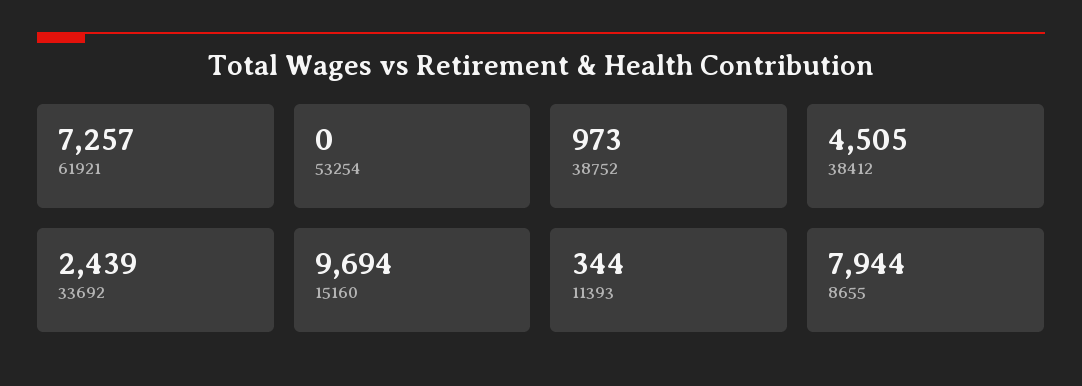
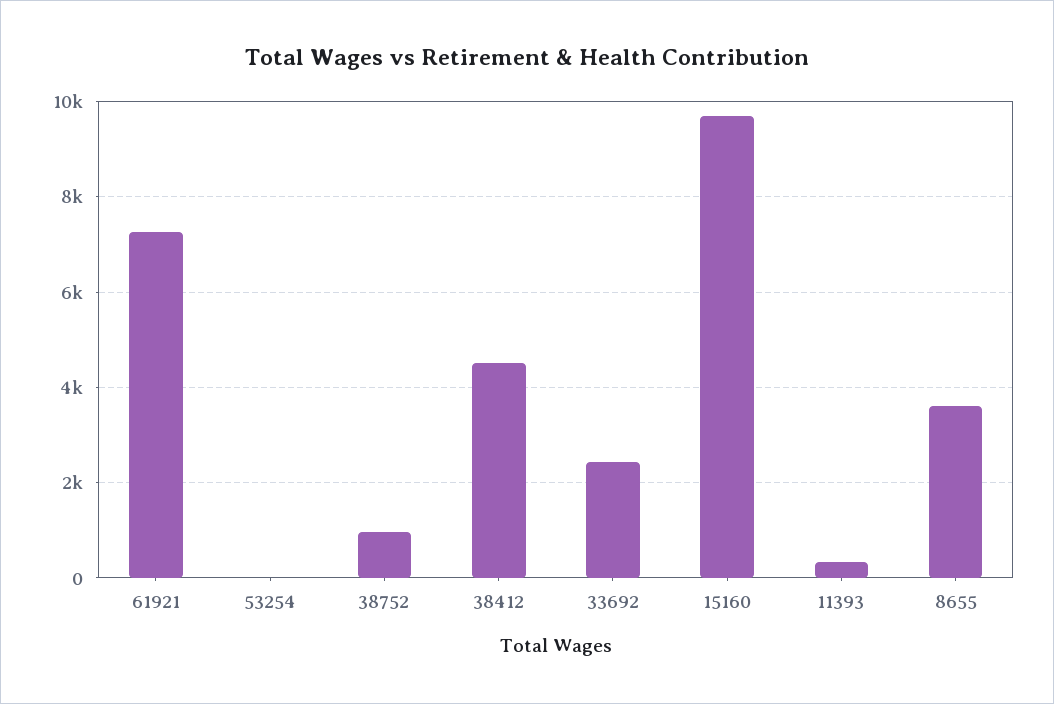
8655: 7944 -> 3600

